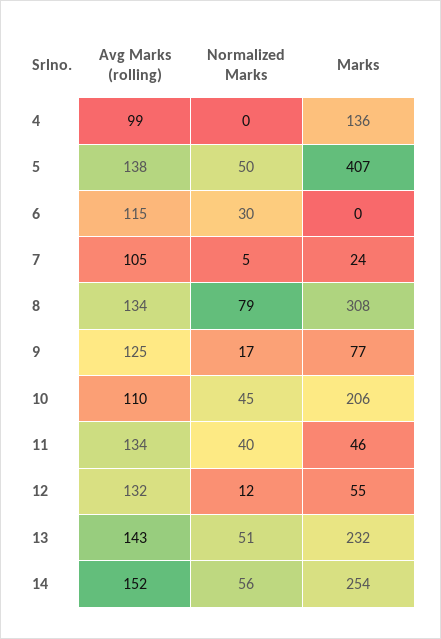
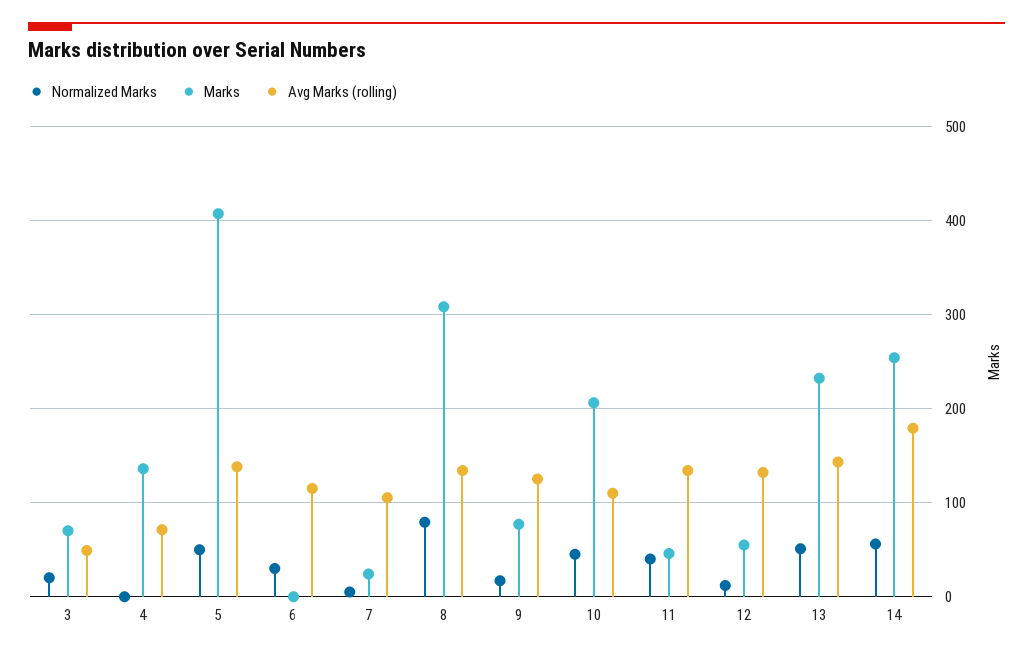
Avg Marks (rolling), 4: 99 -> 70
Avg Marks (rolling), 14: 152 -> 180
Normalized Marks, 3: none -> 20
Marks, 3: none -> 70
Avg Marks (rolling), 3: none -> 50

